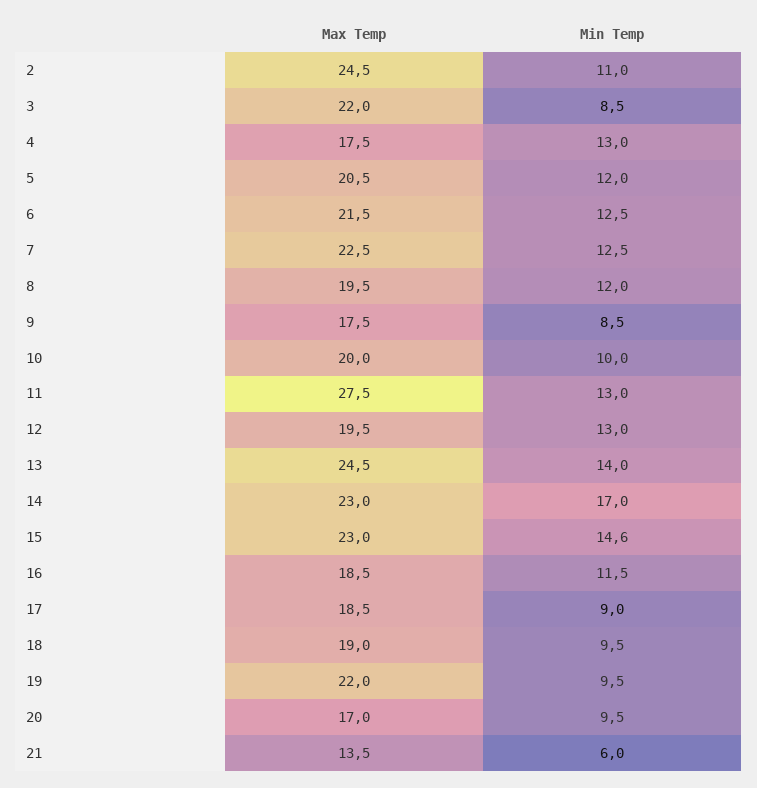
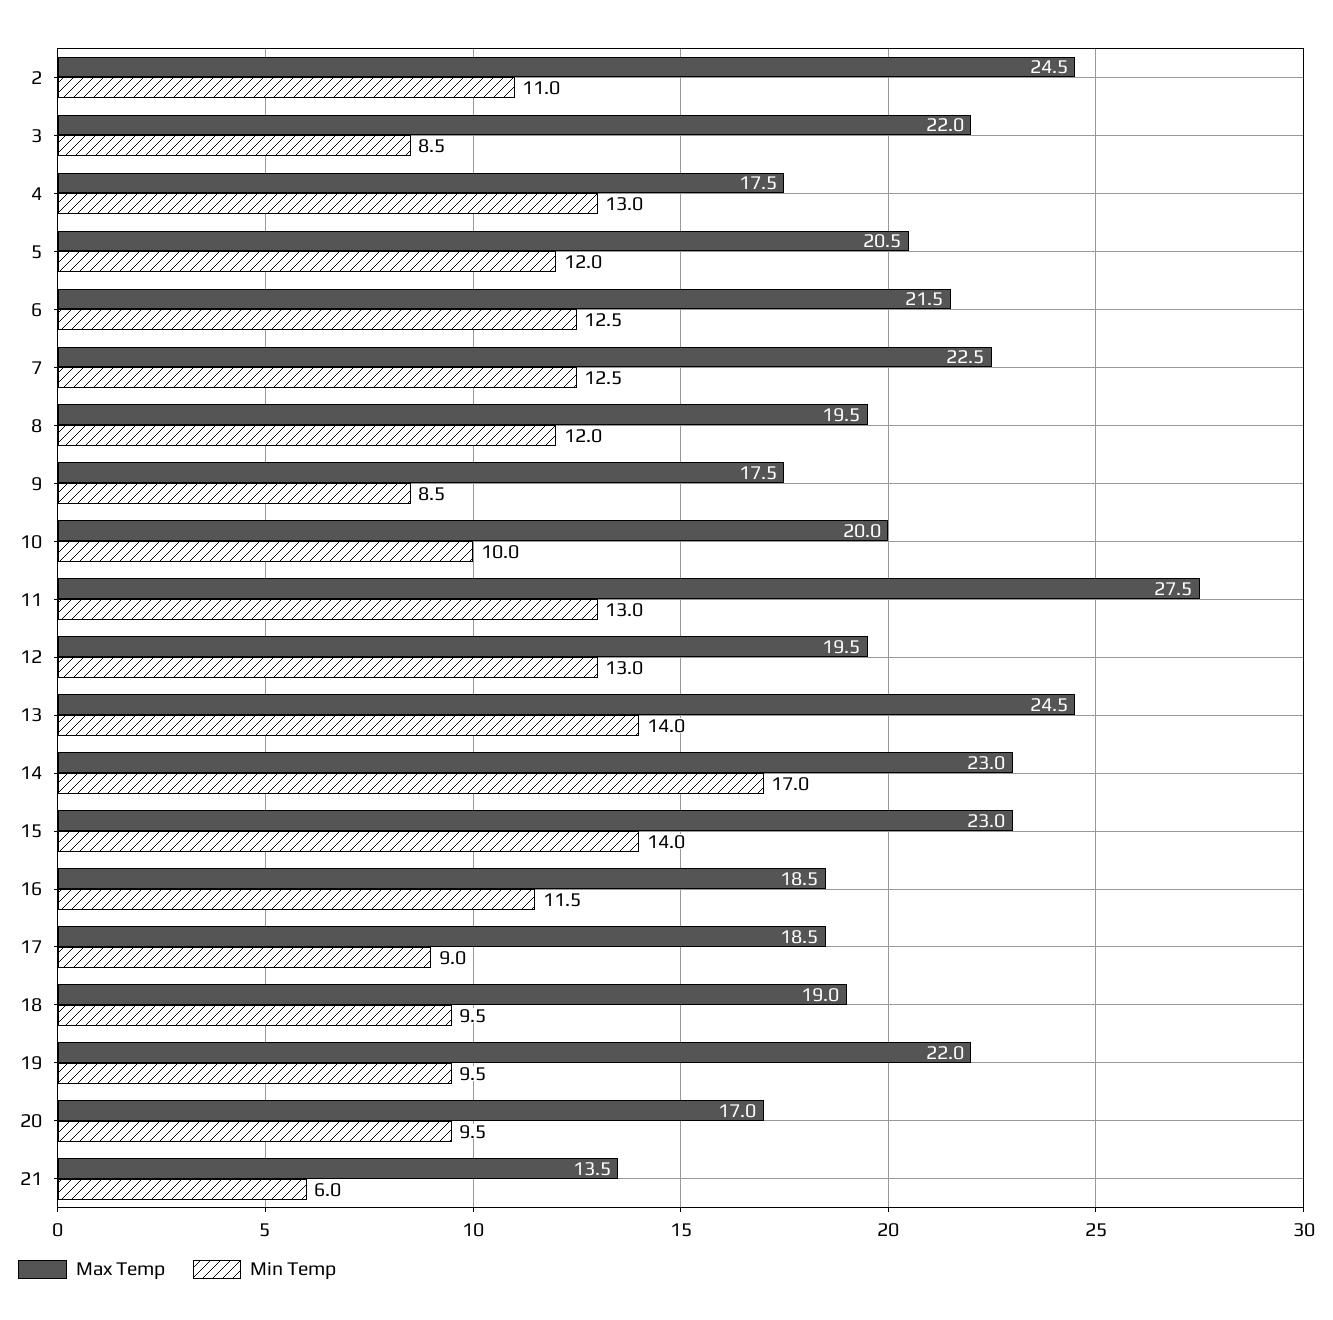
Min Temp, 15: 14.6 -> 14

